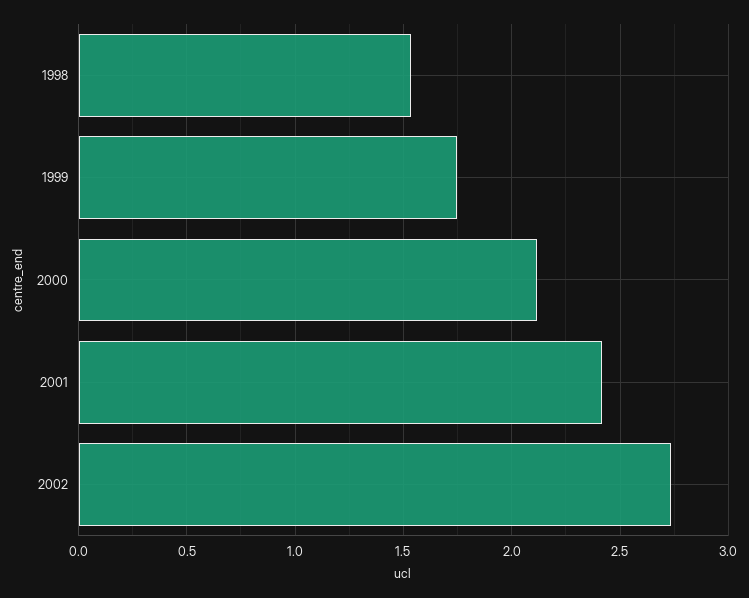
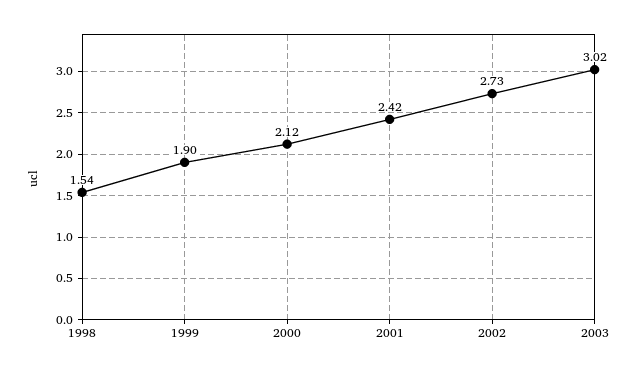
1999: 1.75 -> 1.9
2003: none -> 3.02

